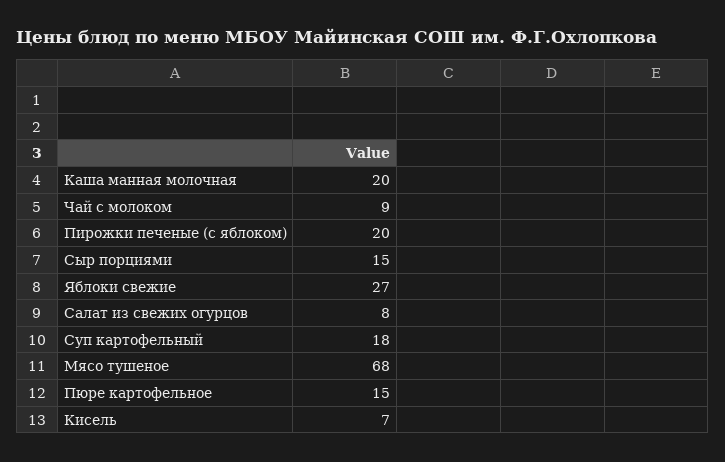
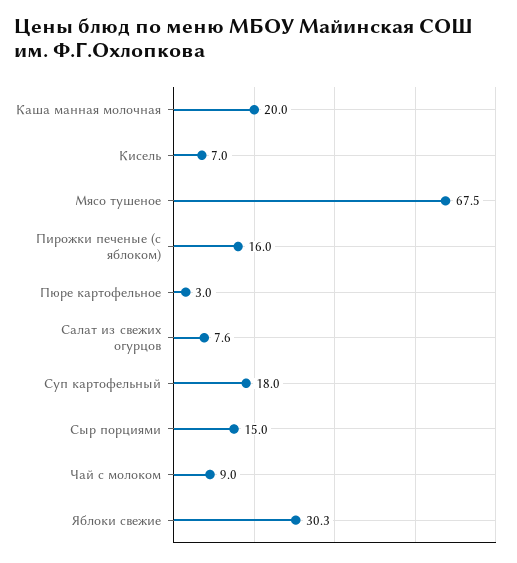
Пирожки печеные (с яблоком): 20 -> 16
Яблоки свежие: 27 -> 30.3
Пюре картофельное: 15 -> 3

